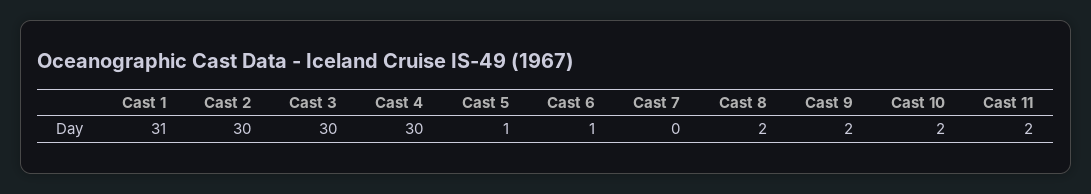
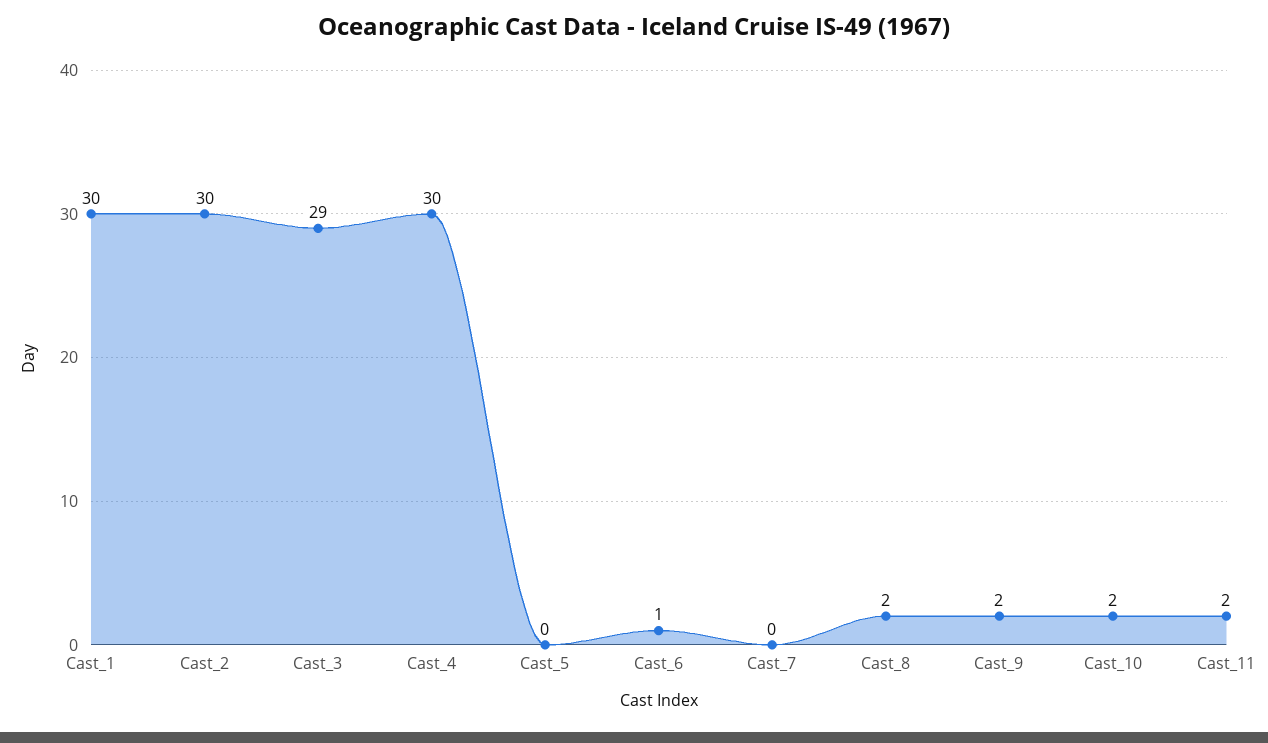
Cast 1: 31 -> 30
Cast 3: 30 -> 29
Cast 5: 1 -> 0

